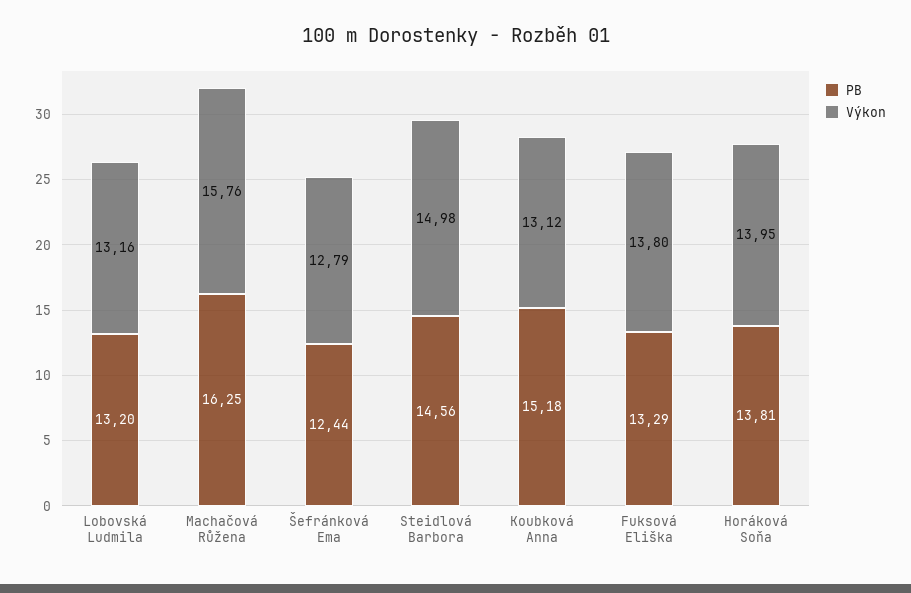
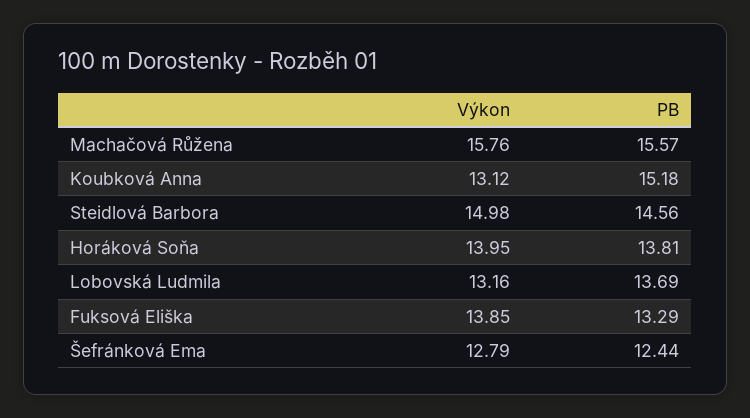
PB, Lobovská Ludmila: 13.2 -> 13.69
PB, Machačová Růžena: 16.25 -> 15.57
Výkon, Fuksová Eliška: 13.8 -> 13.85

